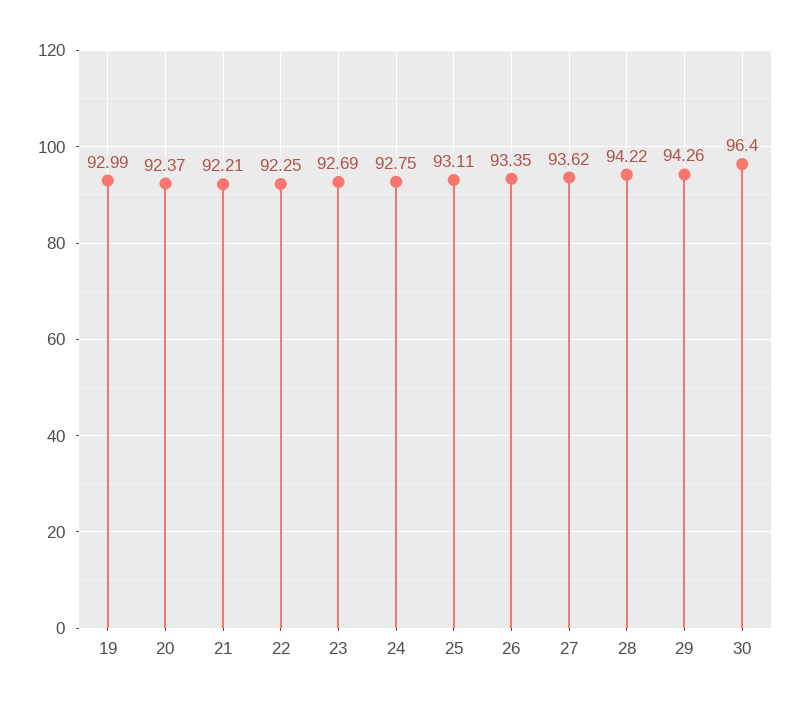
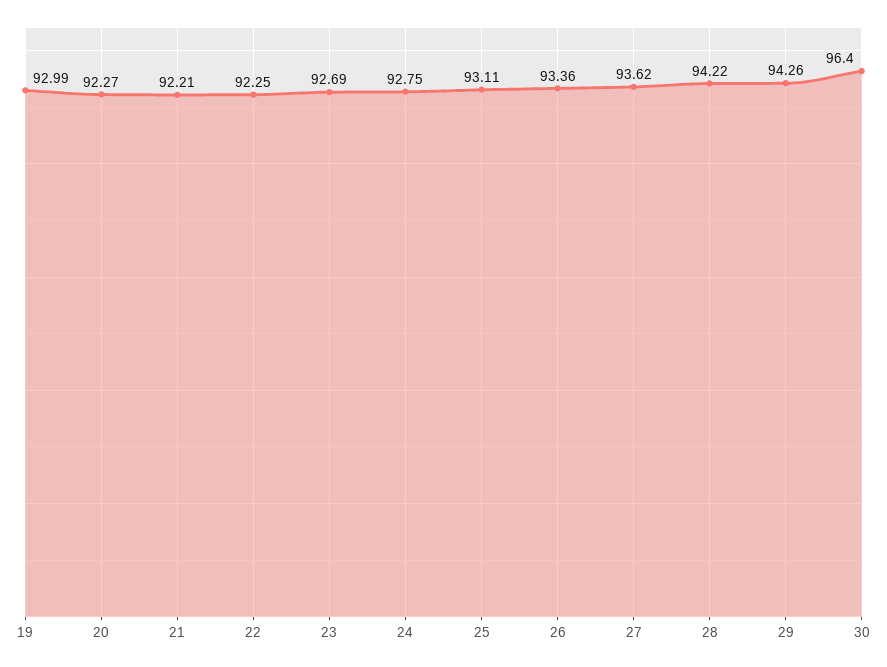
20: 92.37 -> 92.27
26: 93.35 -> 93.36

